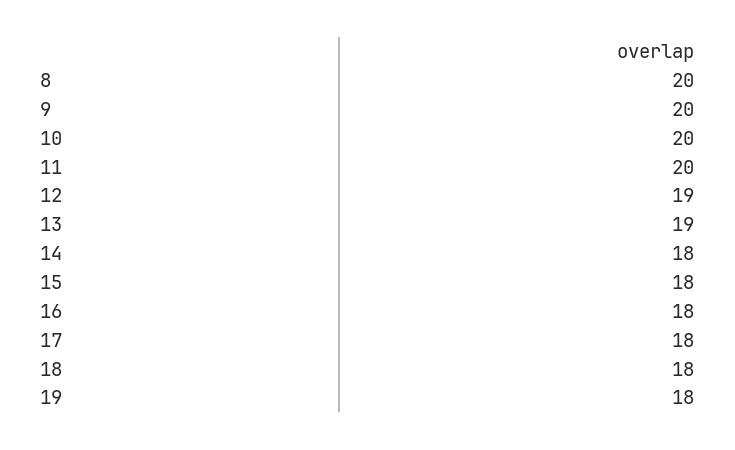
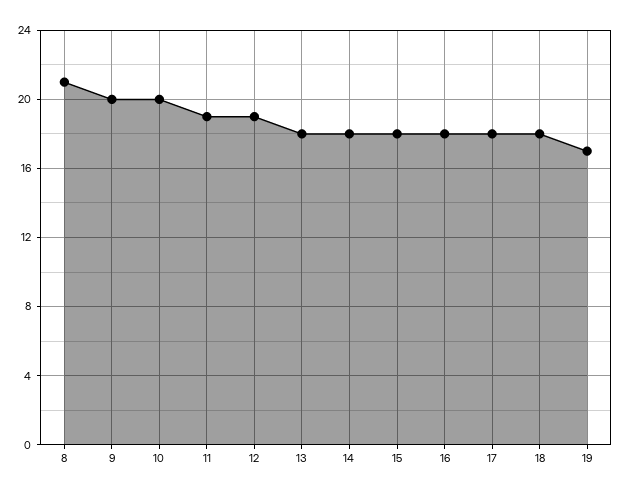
8: 20 -> 21
11: 20 -> 19
13: 19 -> 18
19: 18 -> 17

